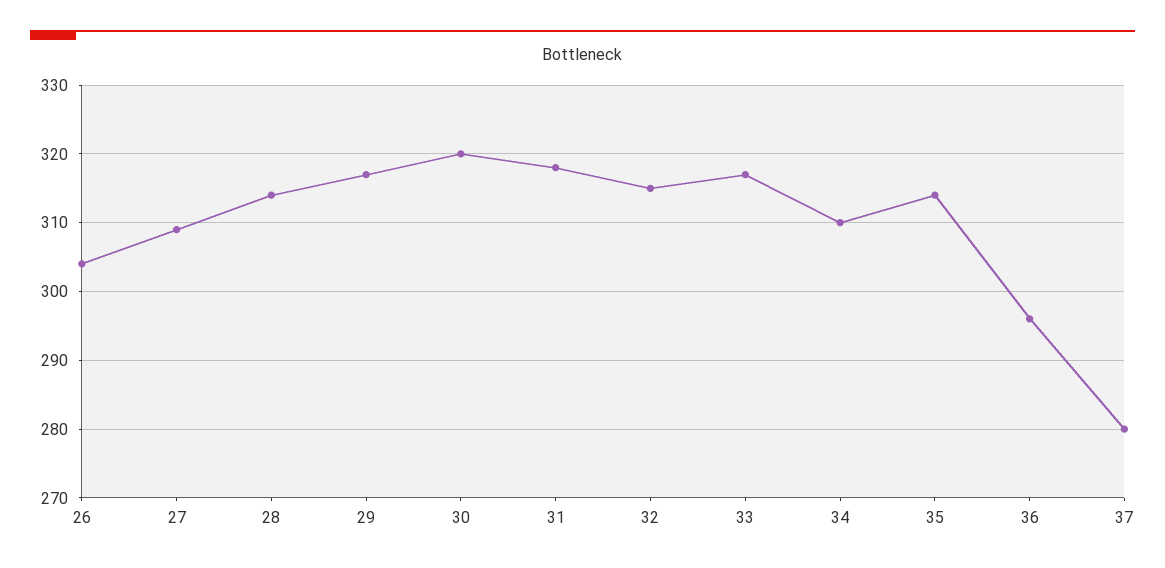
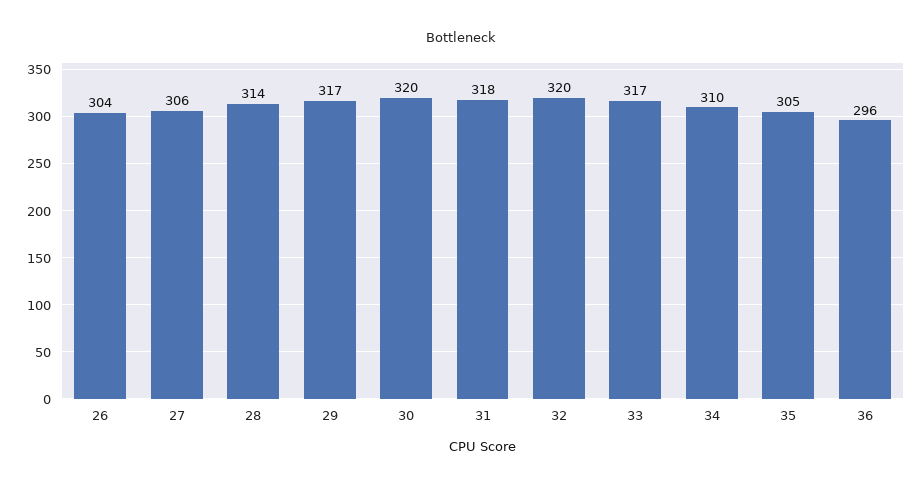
27: 309 -> 306
32: 315 -> 320
35: 314 -> 305
37: 280 -> none

